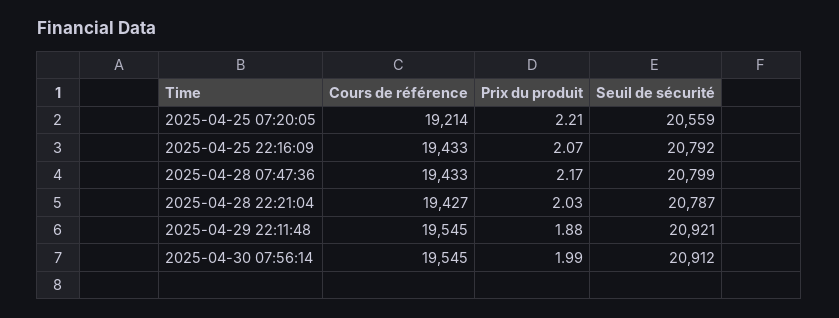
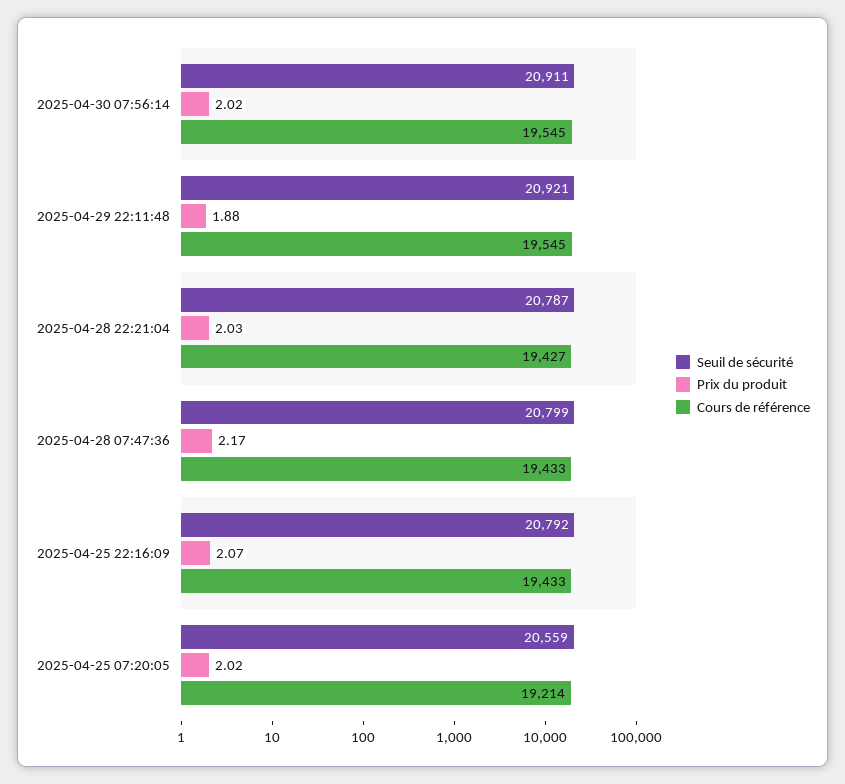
Prix du produit, 2025-04-25 07:20:05: 2.21 -> 2.02
Prix du produit, 2025-04-30 07:56:14: 1.99 -> 2.02
Seuil de sécurité, 2025-04-30 07:56:14: 20912 -> 20911

